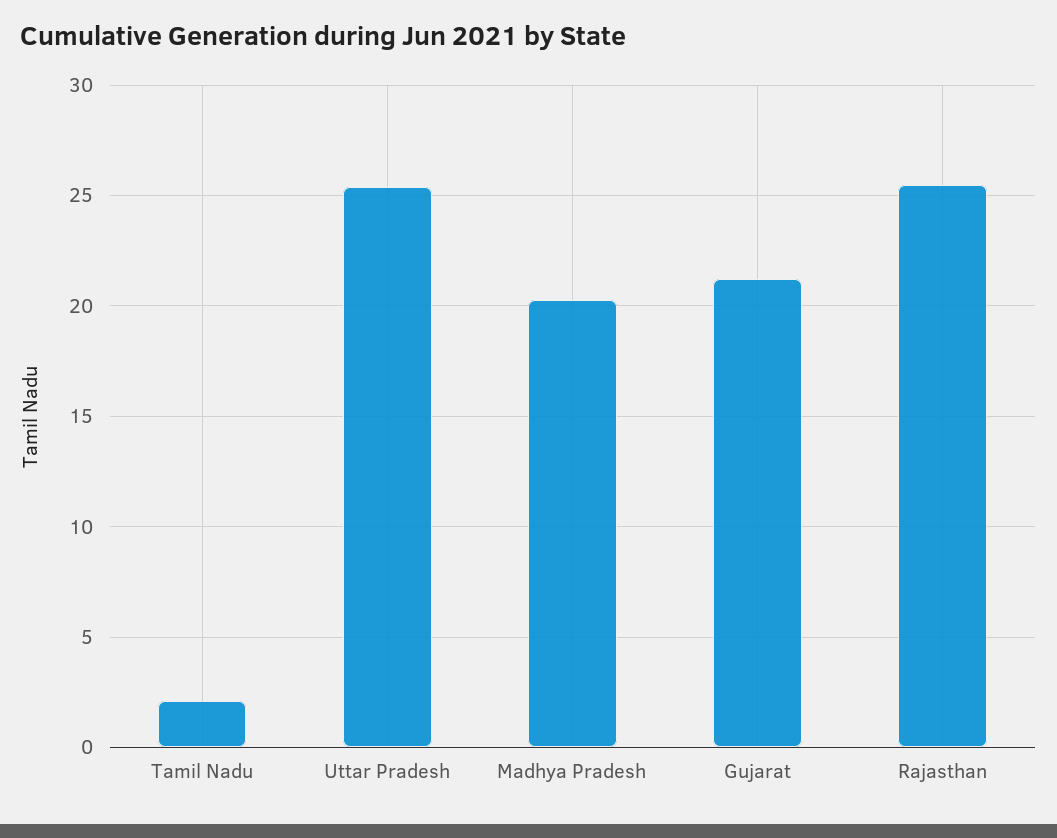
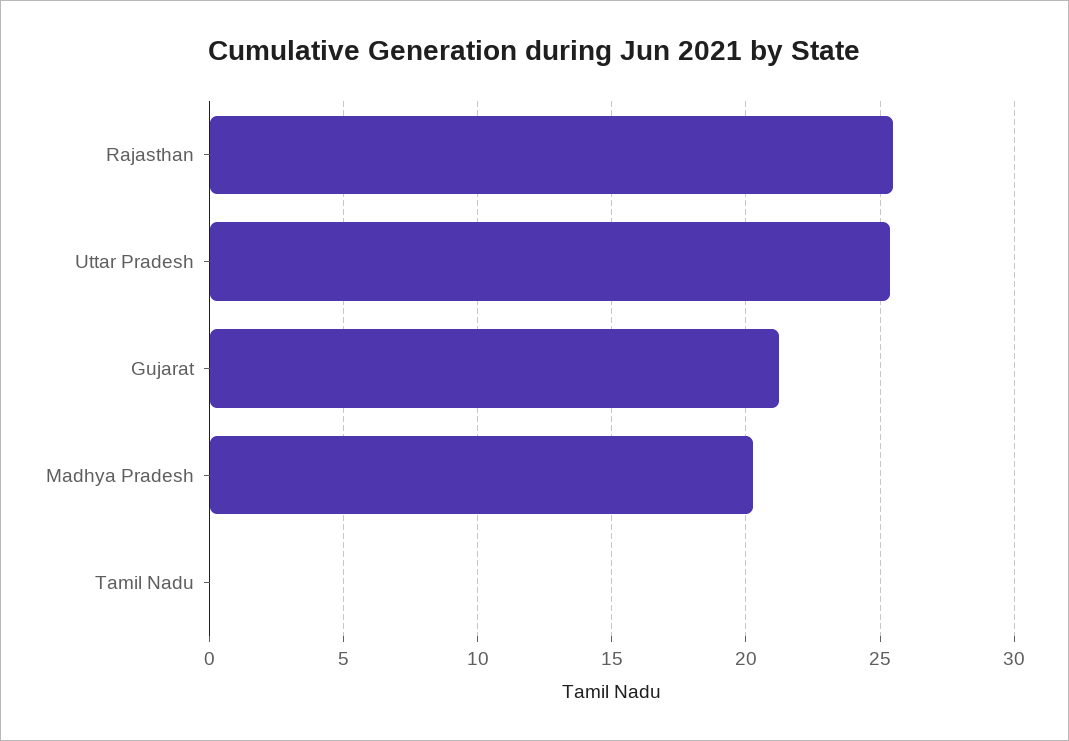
Tamil Nadu: 2 -> 0

